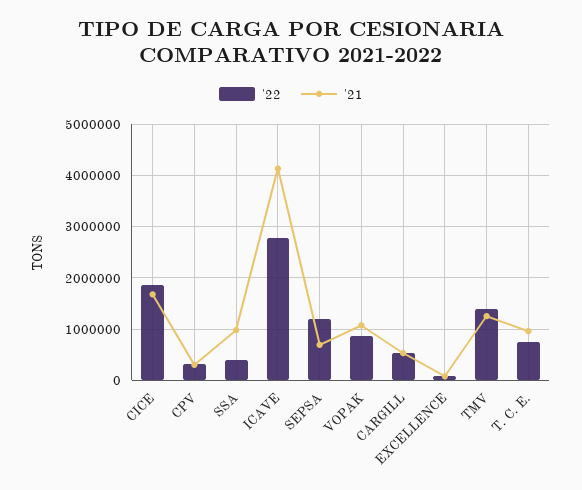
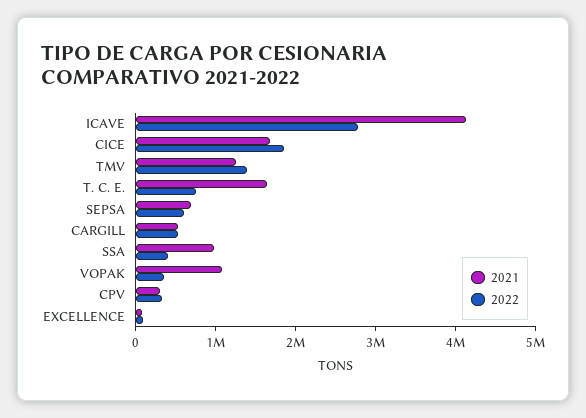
'22, SEPSA: 1200000 -> 600000
'22, VOPAK: 800000 -> 400000
'21, T. C. E.: 1000000 -> 1600000

